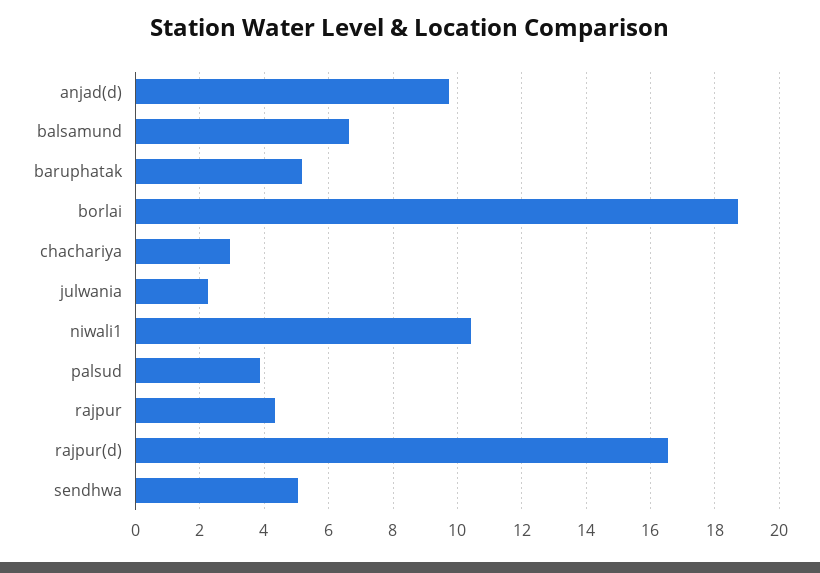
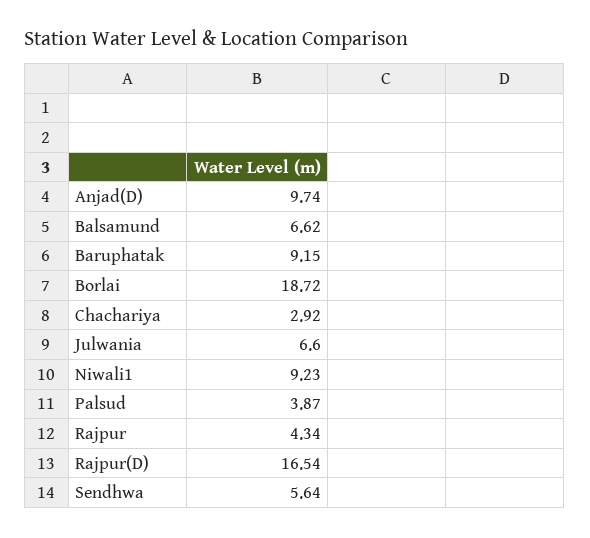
baruphatak: 5.2 -> 9.15
julwania: 2.2 -> 6.6
niwali1: 10.4 -> 9.23
sendhwa: 5 -> 5.64

